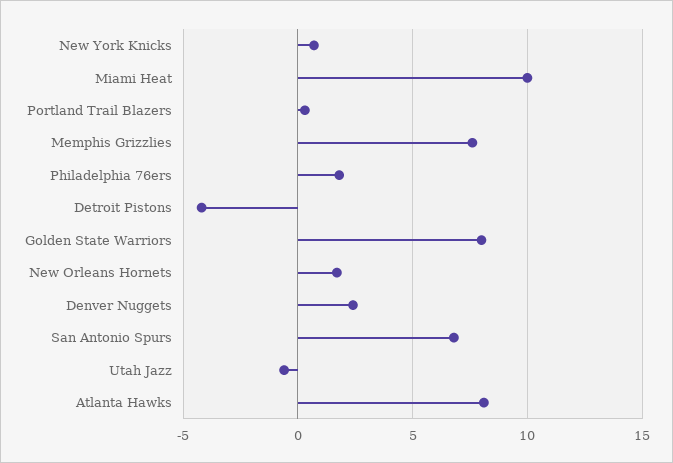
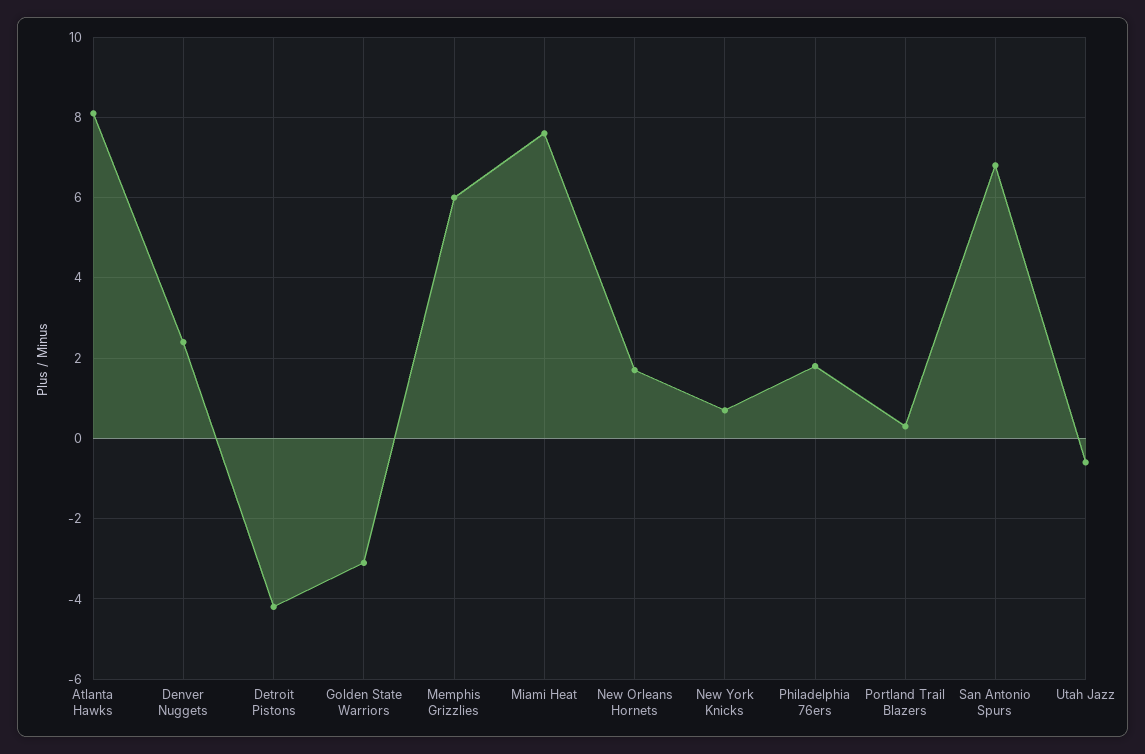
Miami Heat: 10 -> 7.5
Memphis Grizzlies: 7.5 -> 6
Golden State Warriors: 8 -> -3

